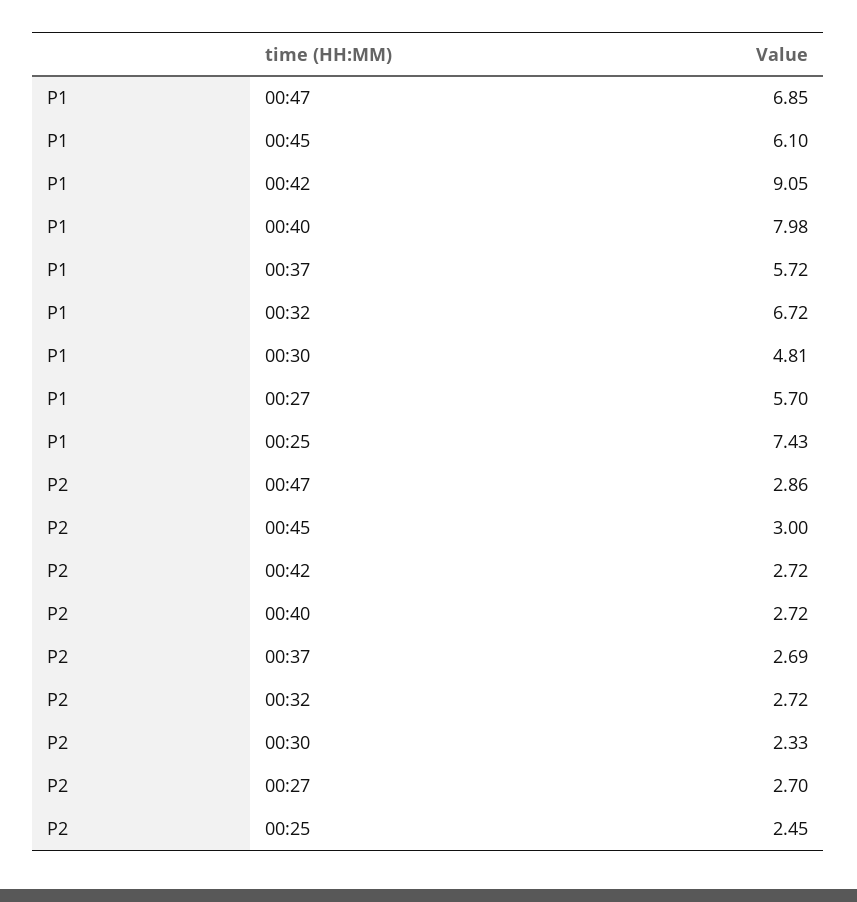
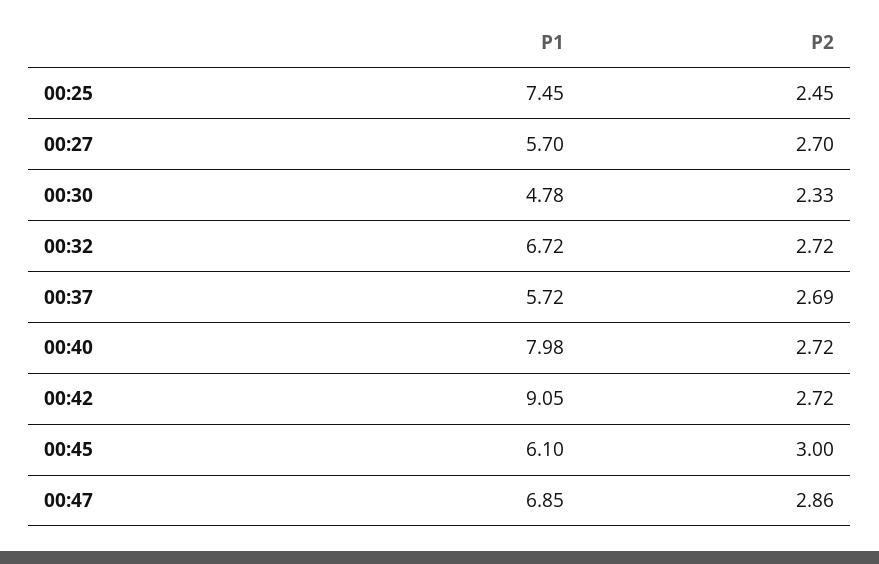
P1, 00:30: 4.81 -> 4.78
P1, 00:25: 7.43 -> 7.45

